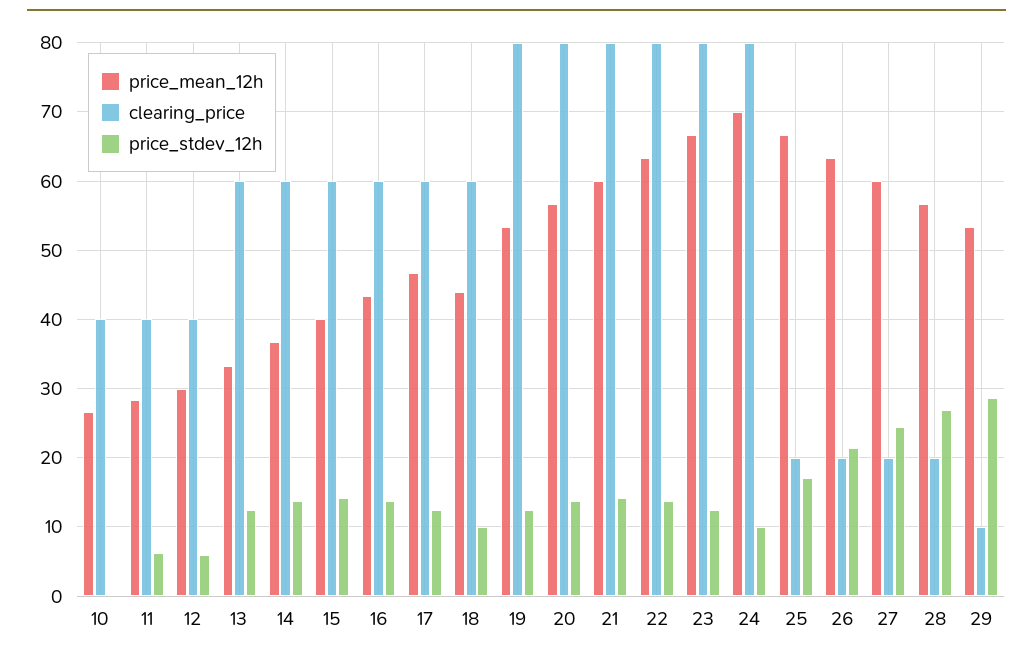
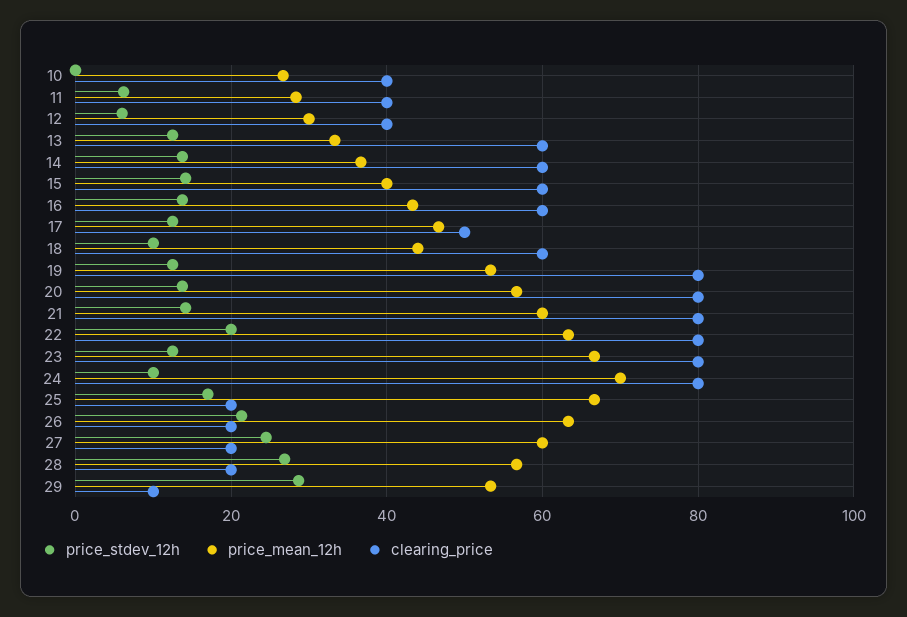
clearing_price, 17: 60 -> 50
price_stdev_12h, 22: 14 -> 20

